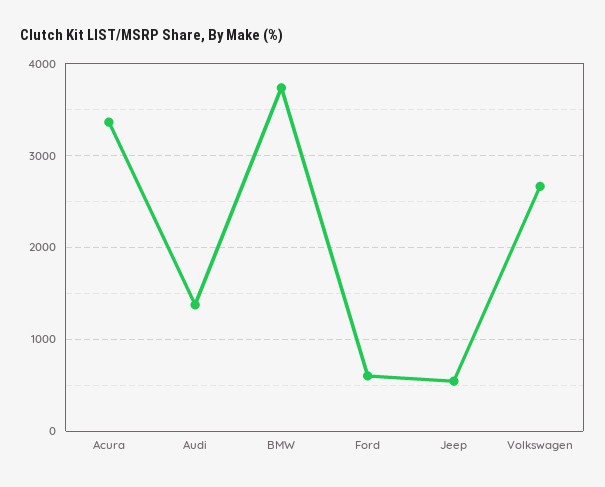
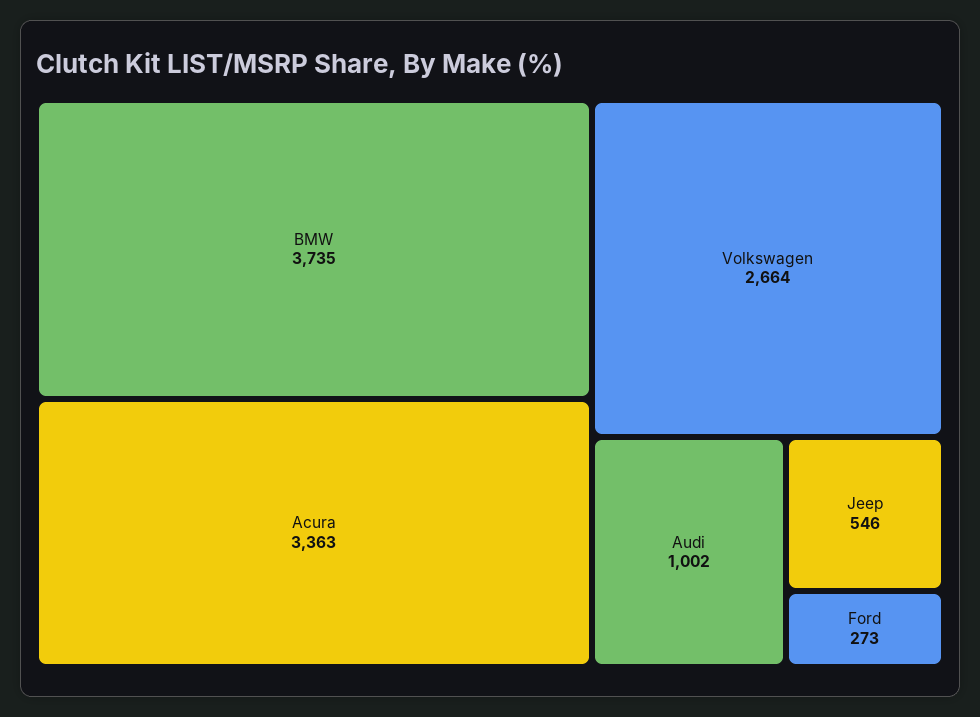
Audi: 1400 -> 1002
Ford: 600 -> 273

